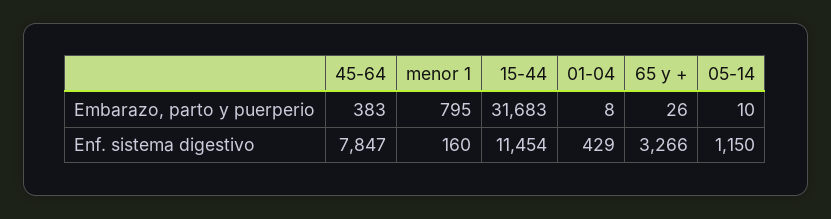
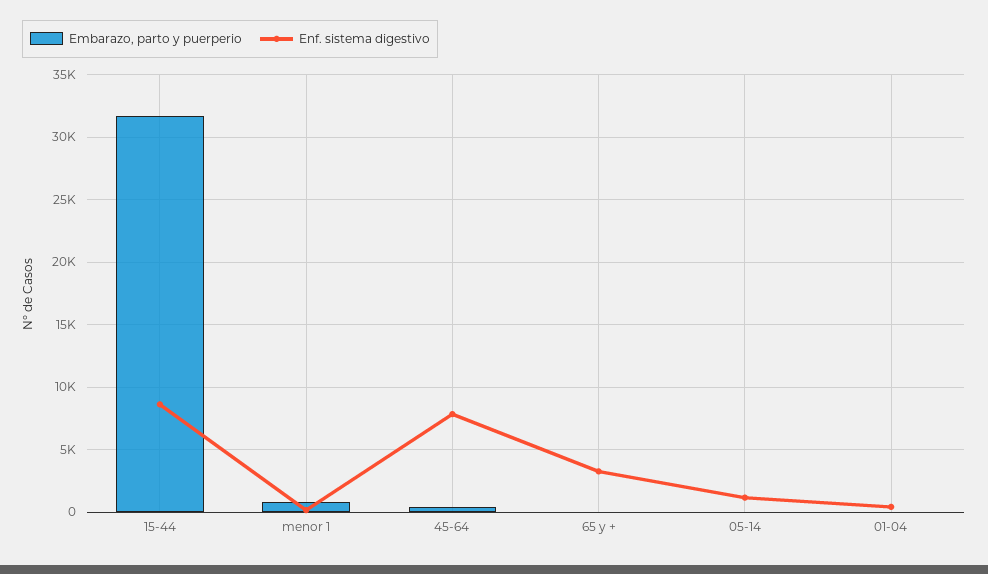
Enf. sistema digestivo, 15-44: 11454 -> 8500

